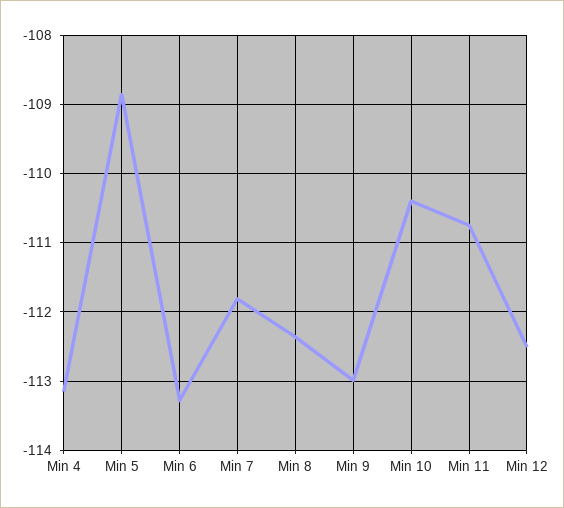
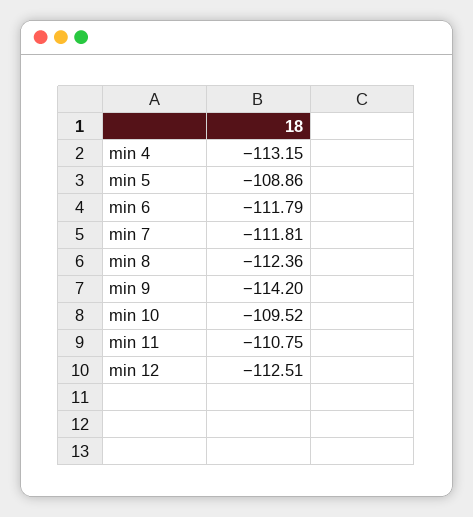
Min 6: -113.3 -> -111.79
Min 9: -113 -> -114.2
Min 10: -110.4 -> -109.52

